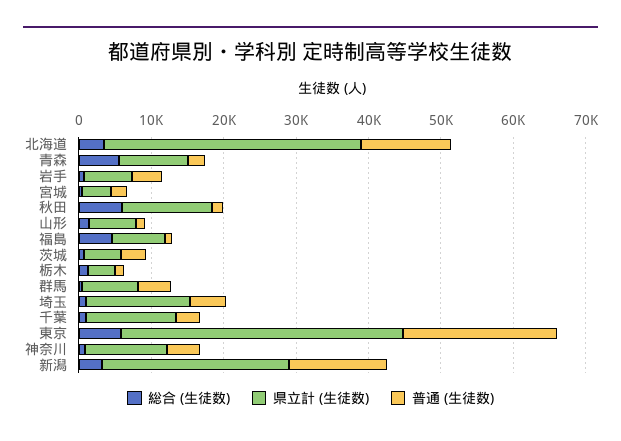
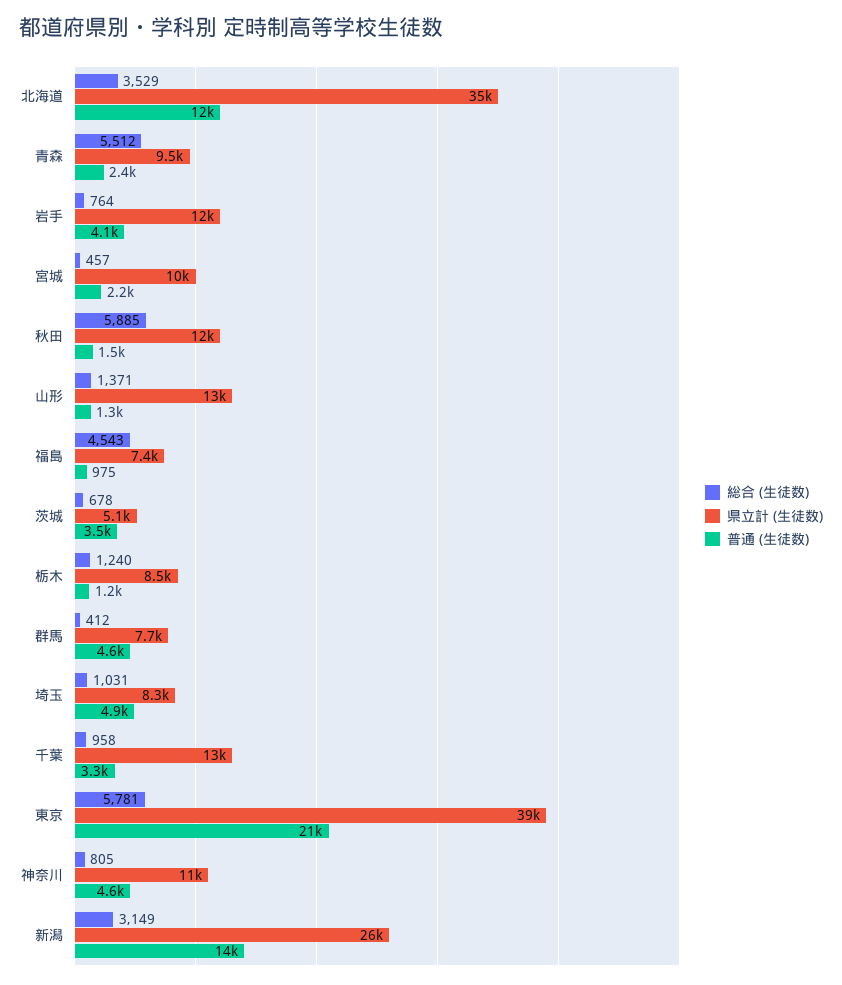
県立計 (生徒数), 岩手: 6000 -> 12000
県立計 (生徒数), 宮城: 4000 -> 10000
県立計 (生徒数), 山形: 6000 -> 13000
県立計 (生徒数), 栃木: 4000 -> 8500
県立計 (生徒数), 埼玉: 14000 -> 8300

